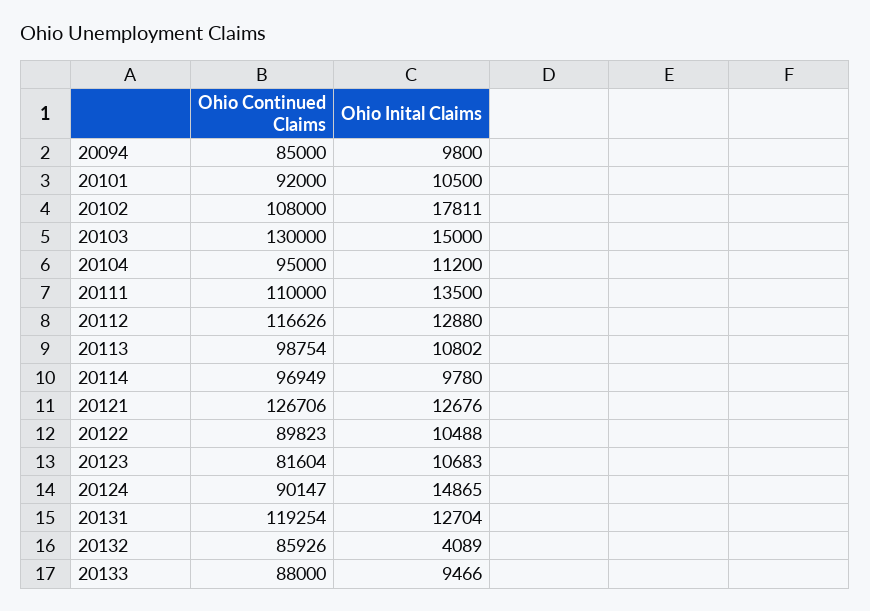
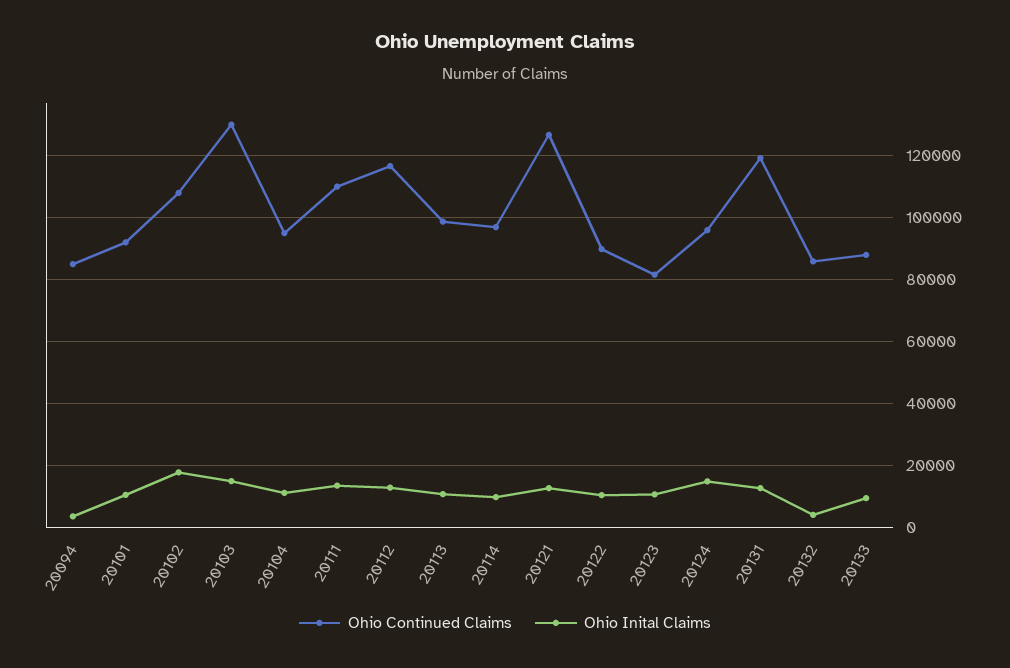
Ohio Inital Claims, 20094: 9800 -> 4000
Ohio Continued Claims, 20124: 90147 -> 96000

